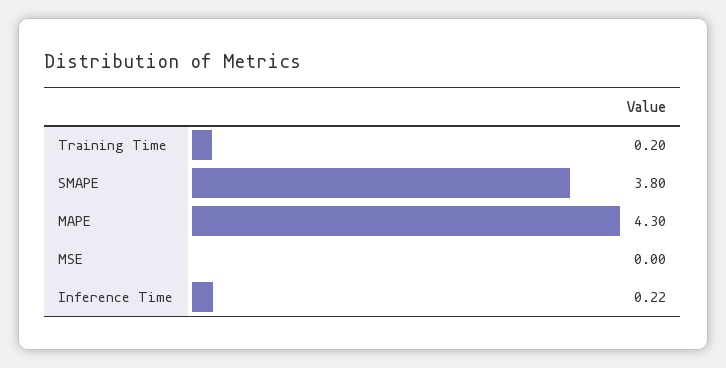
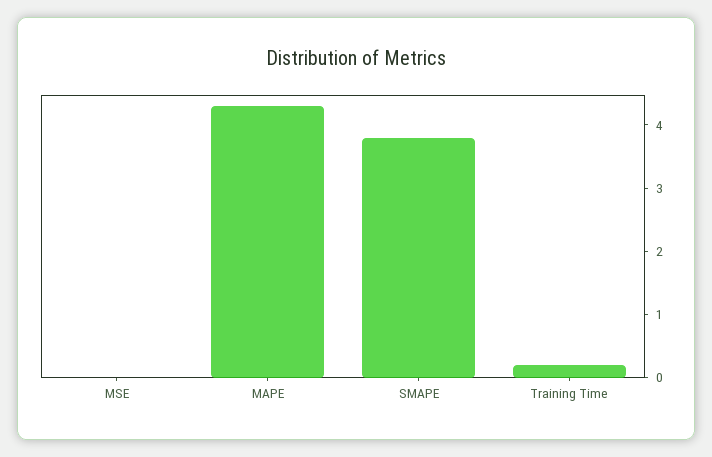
Inference Time: 0.22 -> none

